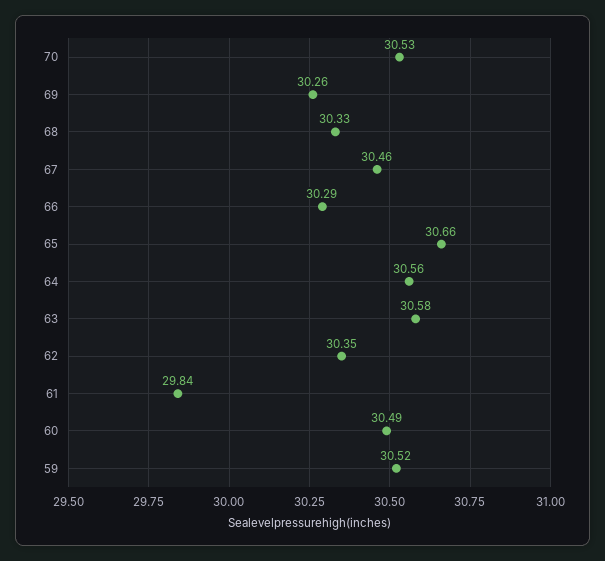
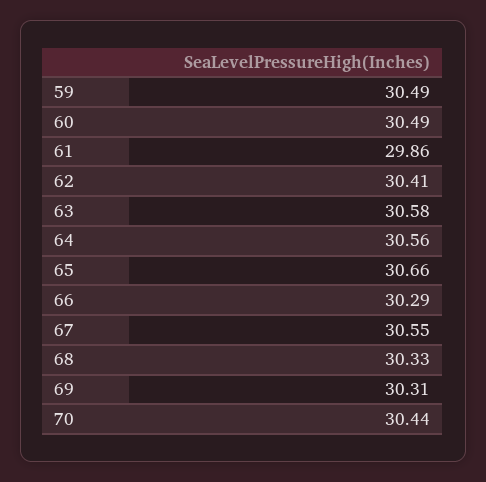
70: 30.53 -> 30.44
69: 30.26 -> 30.31
67: 30.46 -> 30.55
62: 30.35 -> 30.41
61: 29.84 -> 29.86
59: 30.52 -> 30.49

